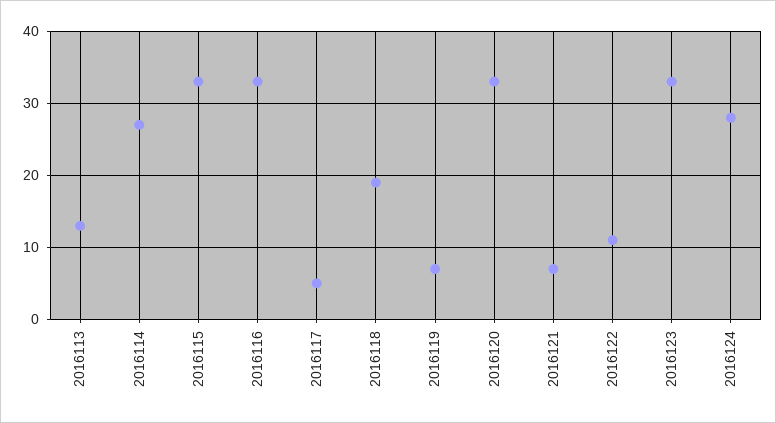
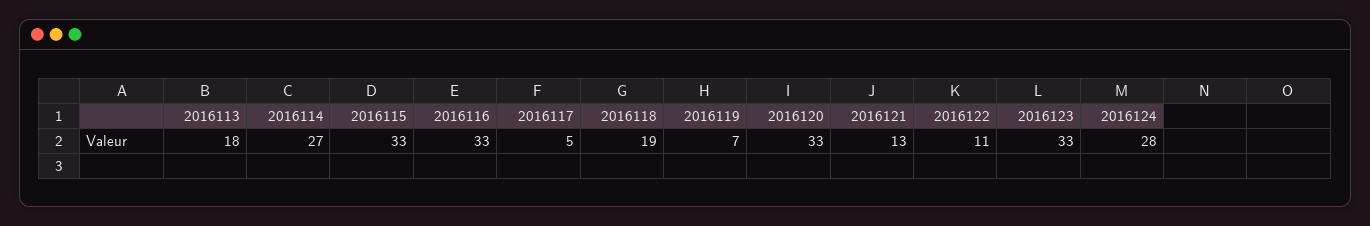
2016113: 13 -> 18
2016121: 7 -> 13

